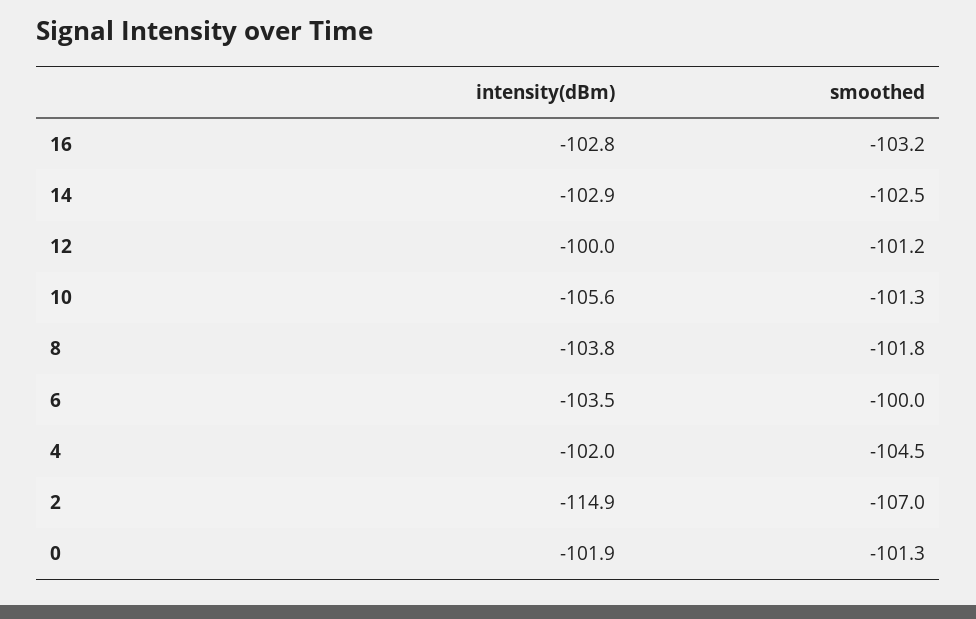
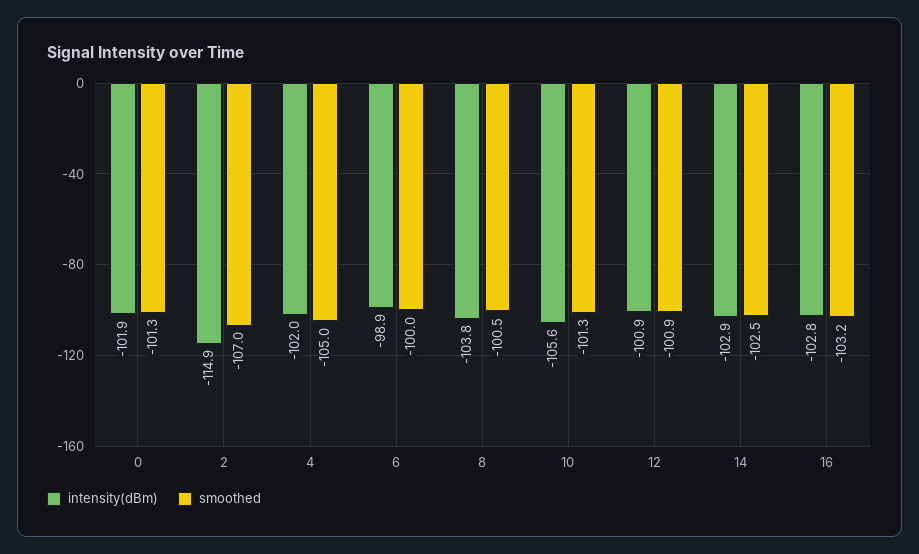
intensity(dBm), 12: -100 -> -100.9
smoothed, 12: -101.2 -> -100.9
smoothed, 8: -101.8 -> -100.5
intensity(dBm), 6: -103.5 -> -98.9
smoothed, 4: -104.5 -> -105

